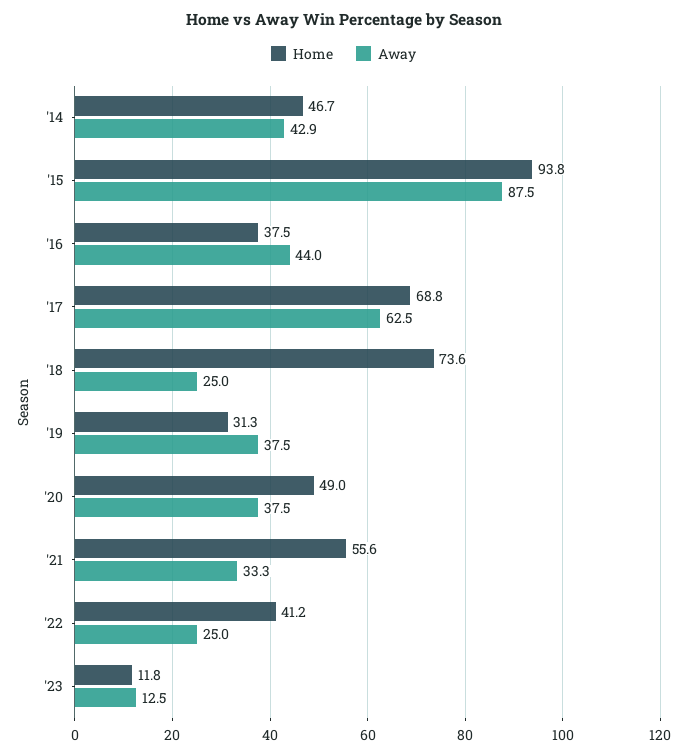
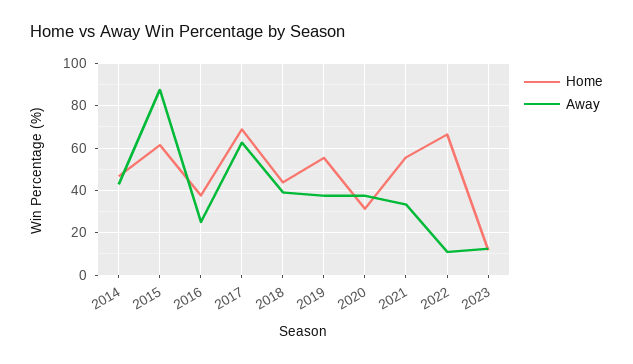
Home, '15: 93.8 -> 60
Away, '16: 44 -> 25
Home, '18: 73.6 -> 45
Away, '18: 25 -> 40
Home, '19: 31.3 -> 55
Home, '20: 49 -> 30
Home, '22: 41.2 -> 65
Away, '22: 25 -> 10

